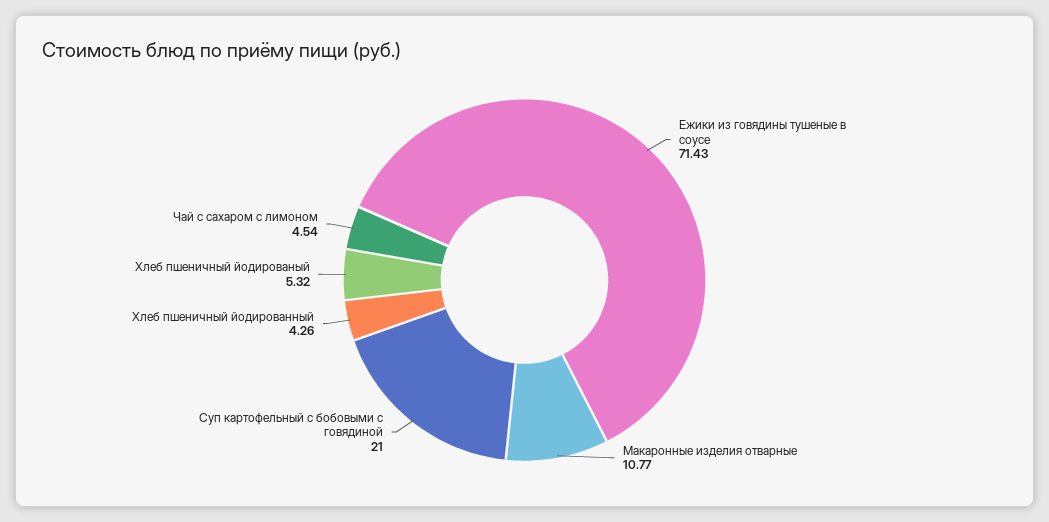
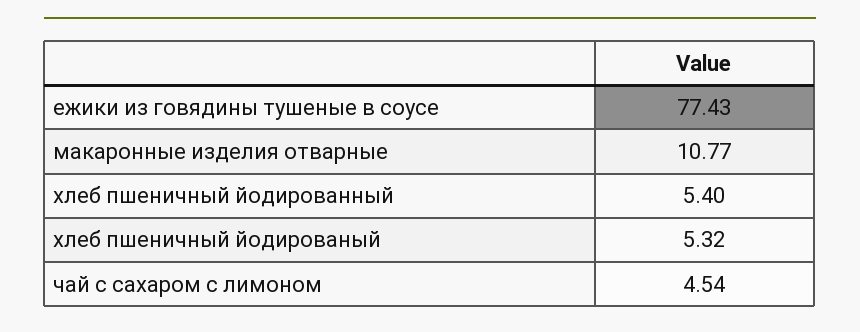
Ежики из говядины тушеные в соусе: 71.43 -> 77.43
Суп картофельный с бобовыми с говядиной: 21 -> none
Хлеб пшеничный йодированный: 4.26 -> 5.4

